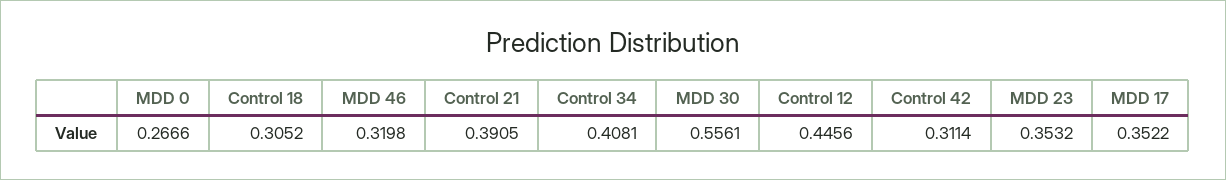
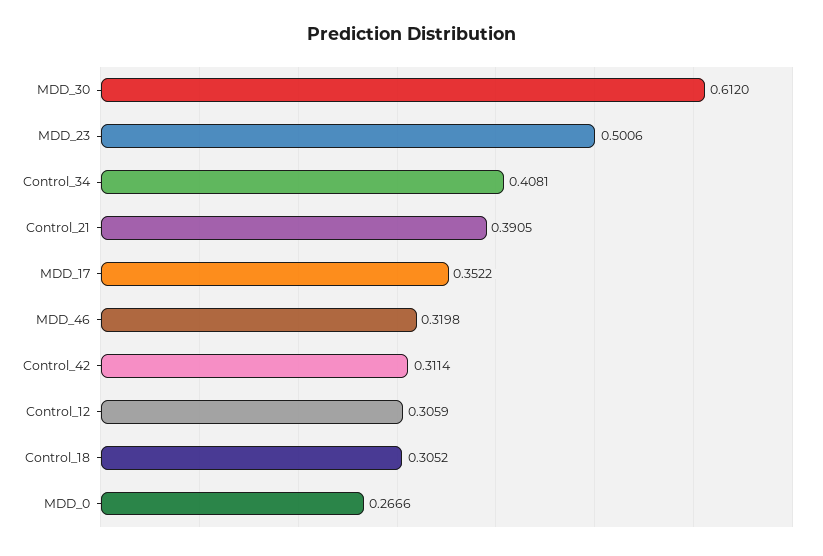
MDD 30: 0.5561 -> 0.612
Control 12: 0.4456 -> 0.3059
MDD 23: 0.3532 -> 0.5006

